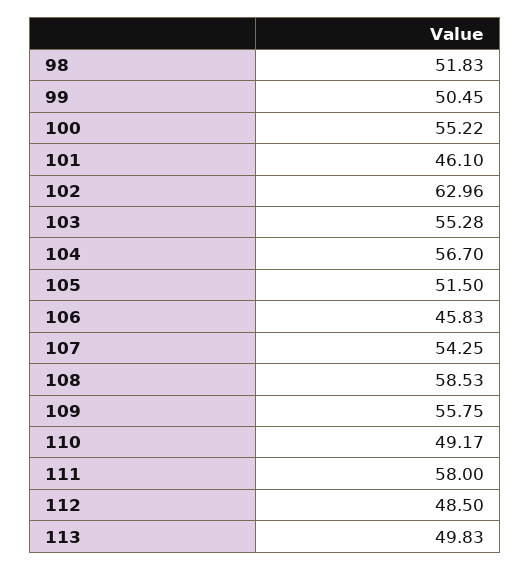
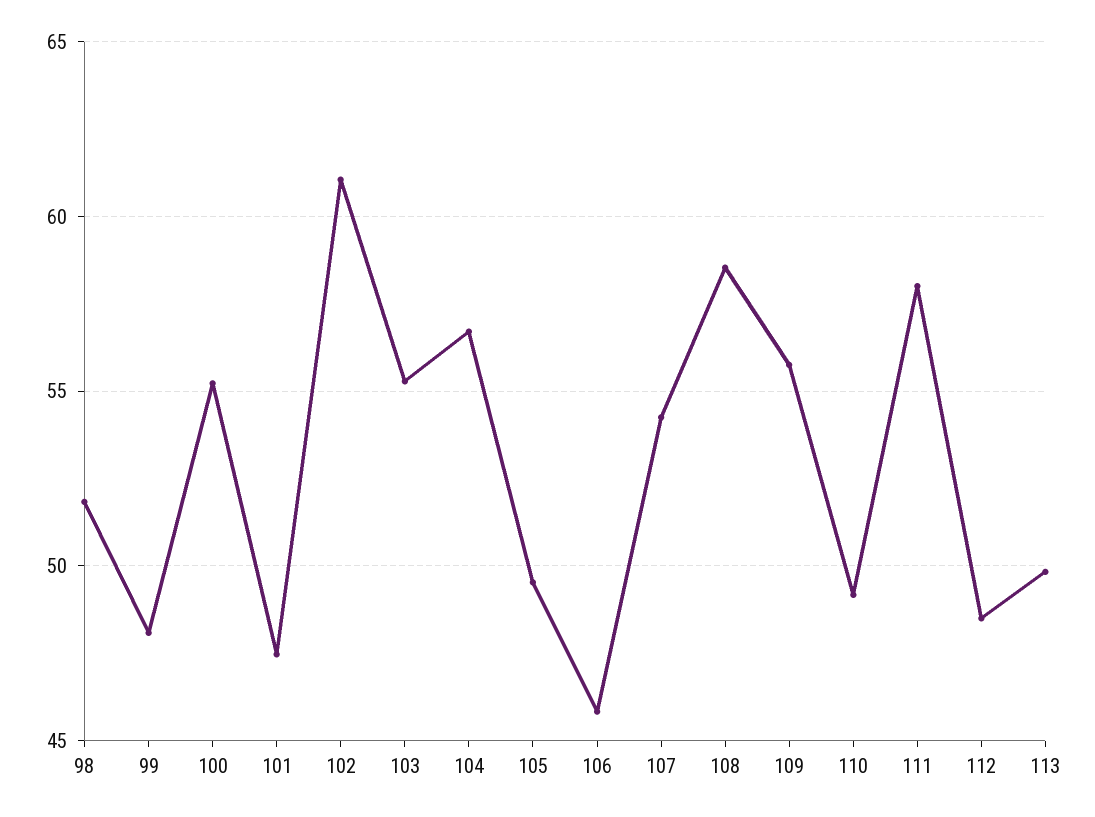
99: 50.45 -> 48
101: 46.1 -> 47.5
102: 62.96 -> 61
105: 51.5 -> 49.5

